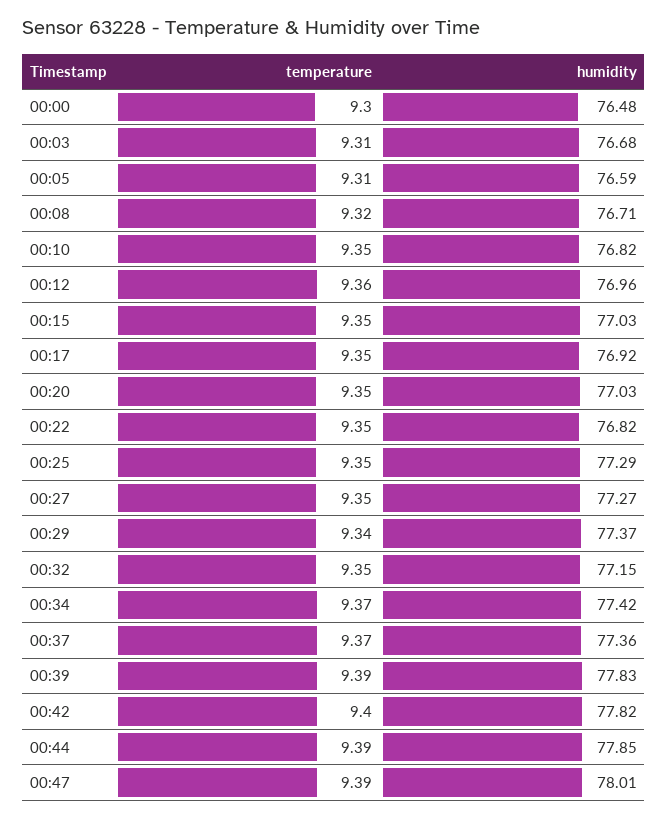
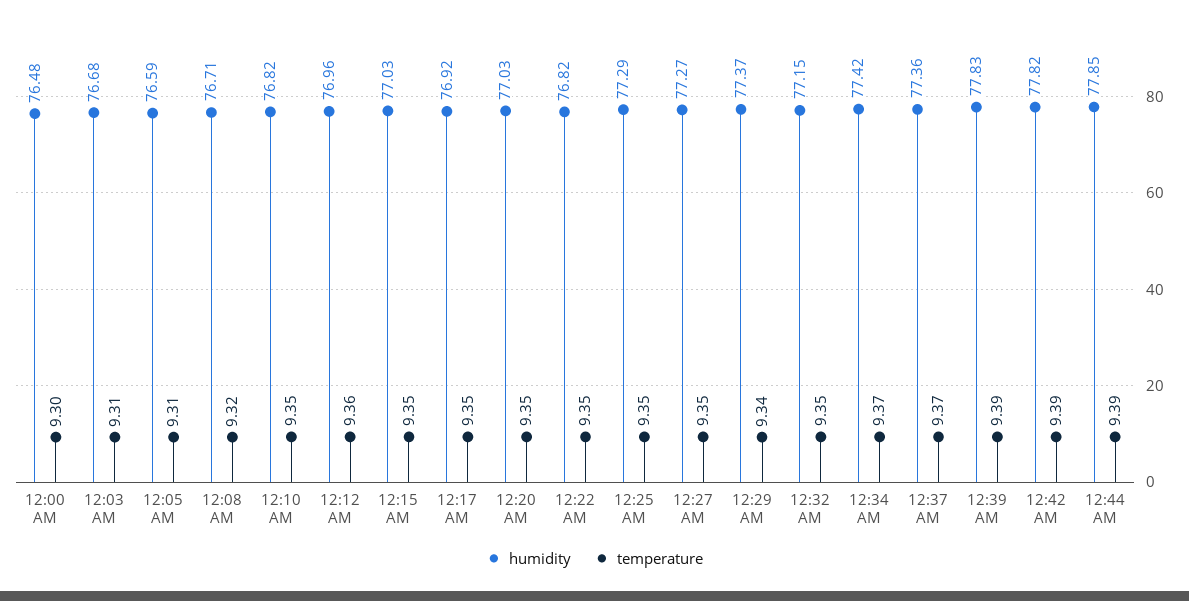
temperature, 00:42: 9.4 -> 9.39
temperature, 00:47: 9.39 -> none
humidity, 00:47: 78.01 -> none

